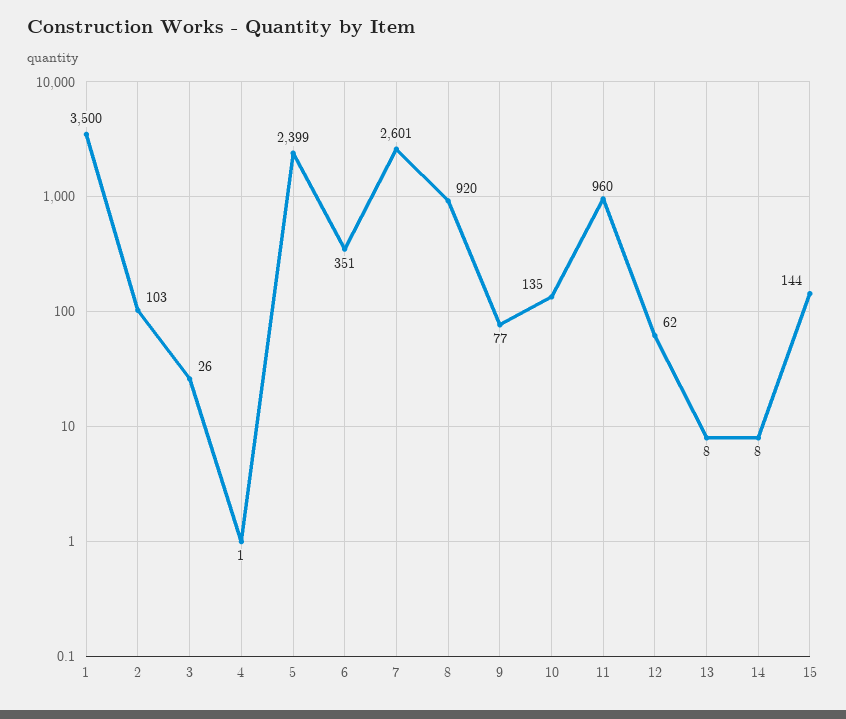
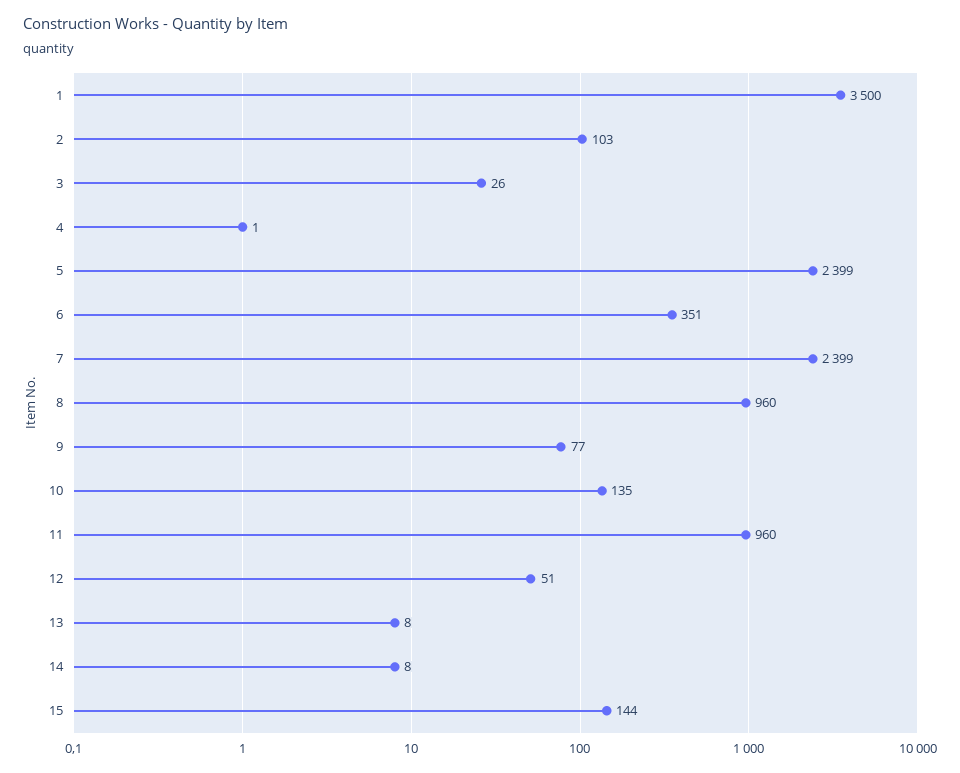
7: 2601 -> 2399
8: 920 -> 960
12: 62 -> 51

